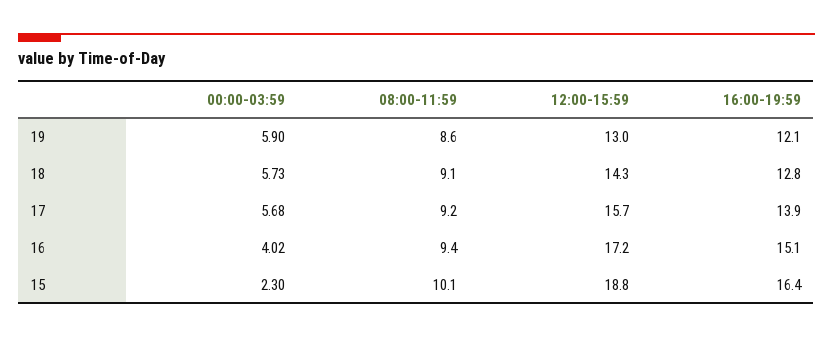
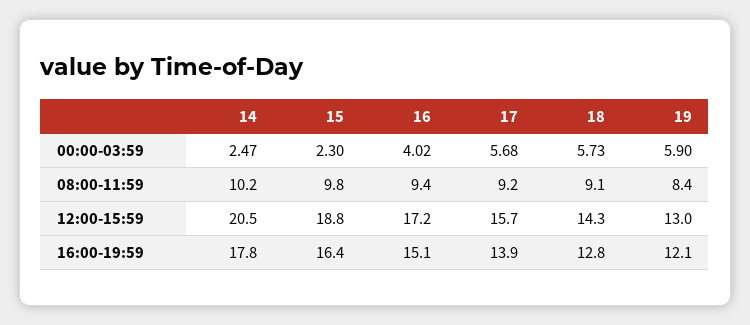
08:00-11:59, 19: 8.6 -> 8.4
08:00-11:59, 15: 10.1 -> 9.8
00:00-03:59, 14: none -> 2.47
08:00-11:59, 14: none -> 10.2
12:00-15:59, 14: none -> 20.5
16:00-19:59, 14: none -> 17.8

